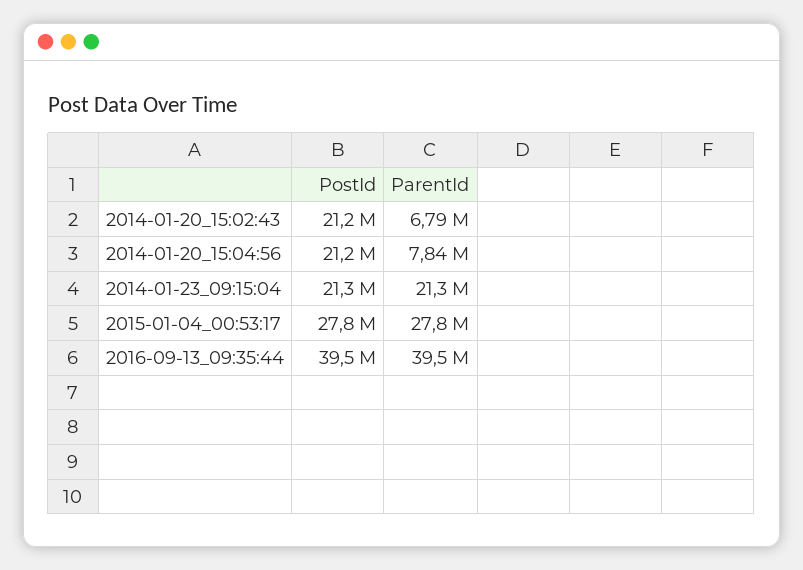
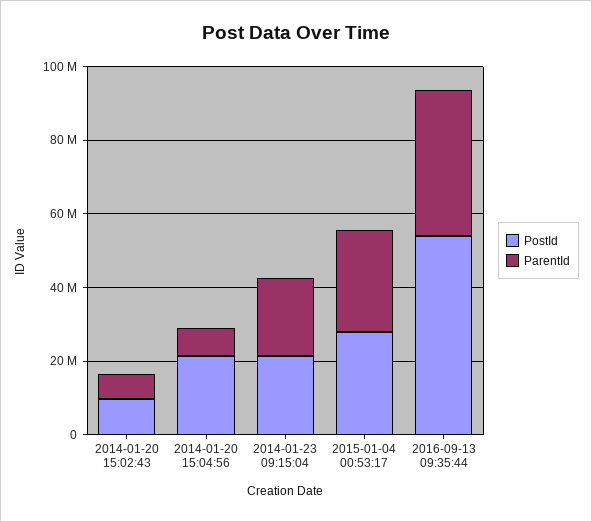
PostId, 2014-01-20_15:02:43: 21200000 -> 10000000
PostId, 2016-09-13_09:35:44: 39500000 -> 55000000

